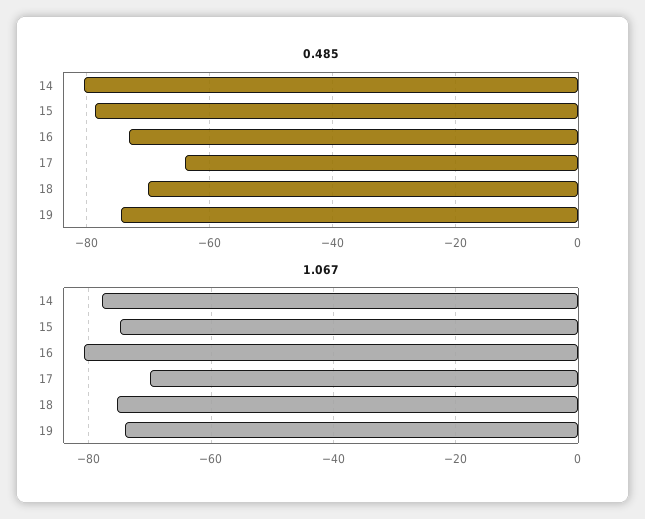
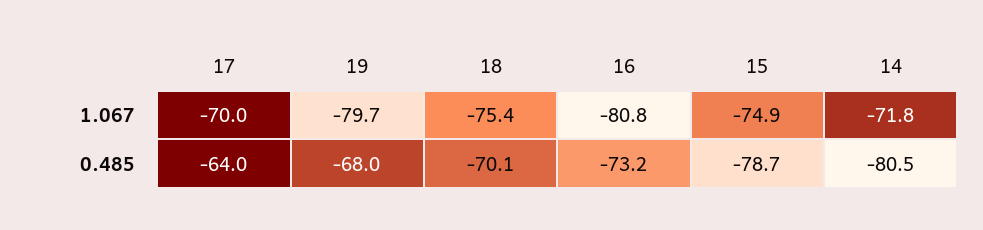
0.485, 19: -74 -> -68
1.067, 14: -78 -> -71.8
1.067, 19: -74 -> -79.7

